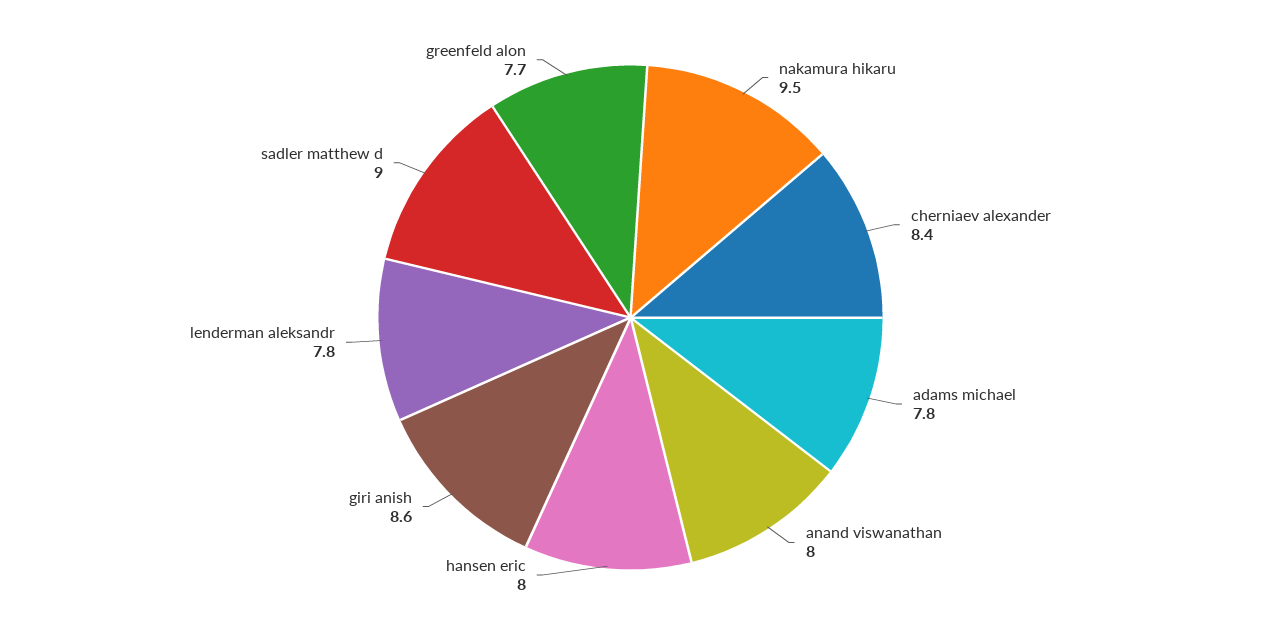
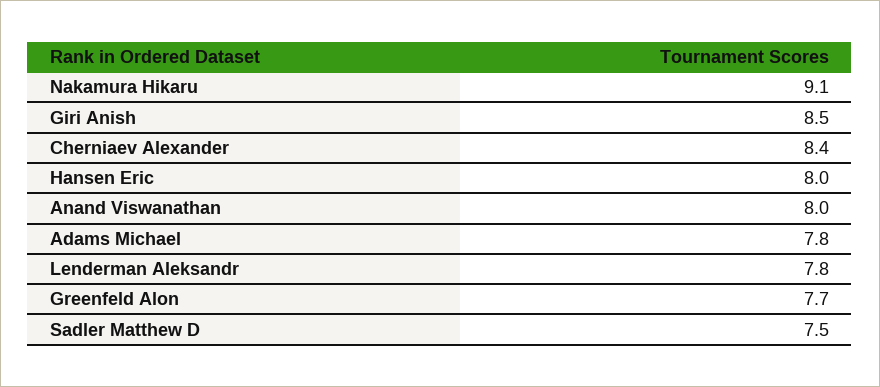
nakamura hikaru: 9.5 -> 9.1
giri anish: 8.6 -> 8.5
sadler matthew d: 9 -> 7.5

